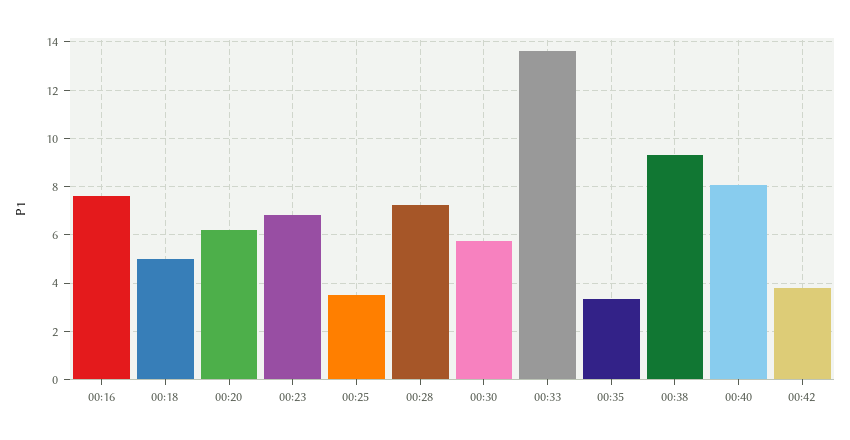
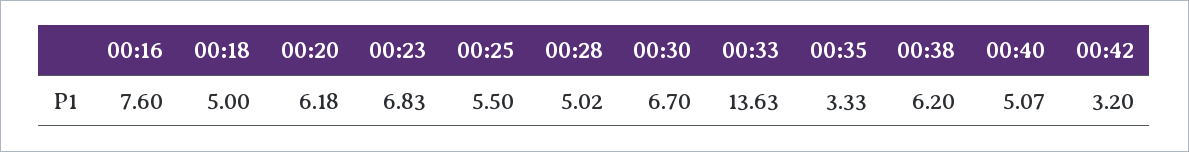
00:25: 3.5 -> 5.5
00:28: 7.25 -> 5.02
00:30: 5.75 -> 6.7
00:38: 9.25 -> 6.2
00:40: 8 -> 5.07
00:42: 3.75 -> 3.2

